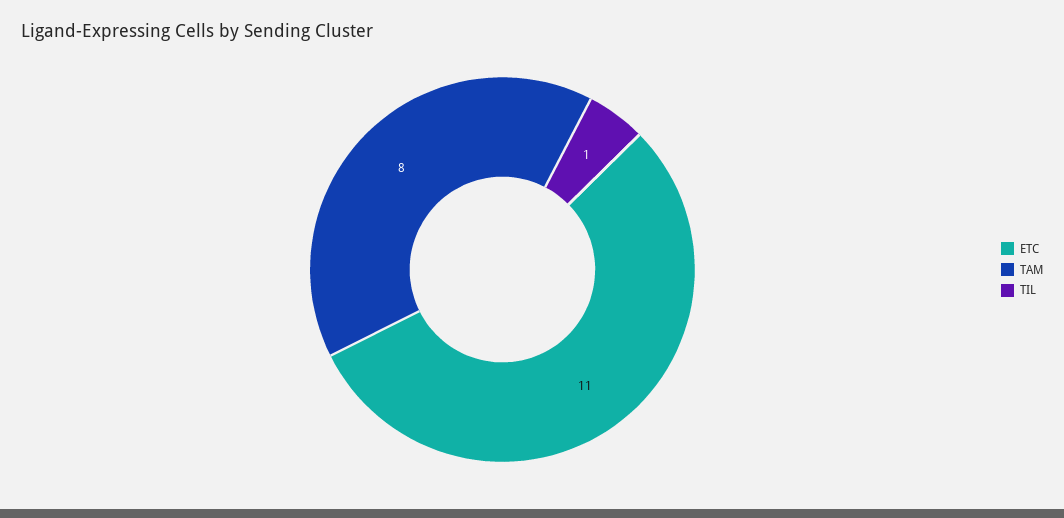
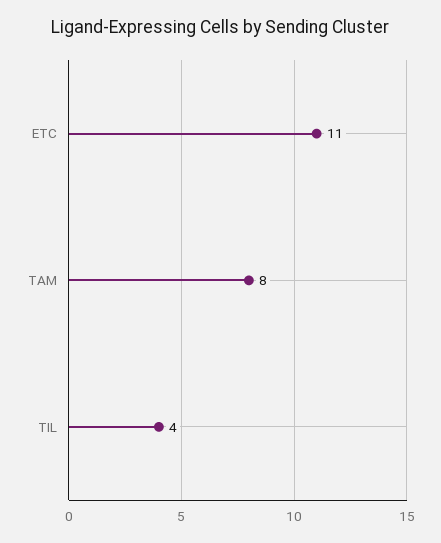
TIL: 1 -> 4

